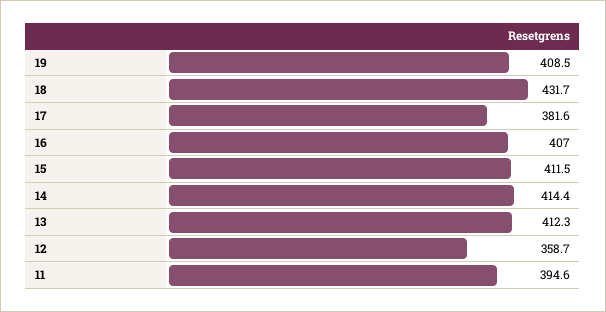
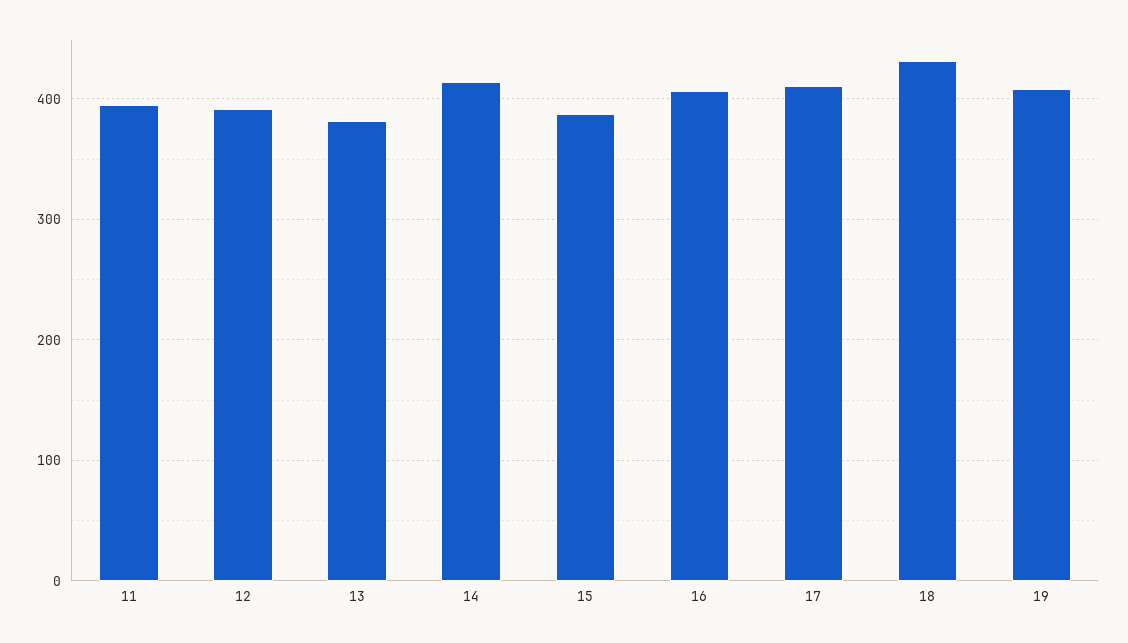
17: 381.6 -> 410
15: 411.5 -> 390
13: 412.3 -> 380
12: 358.7 -> 390

